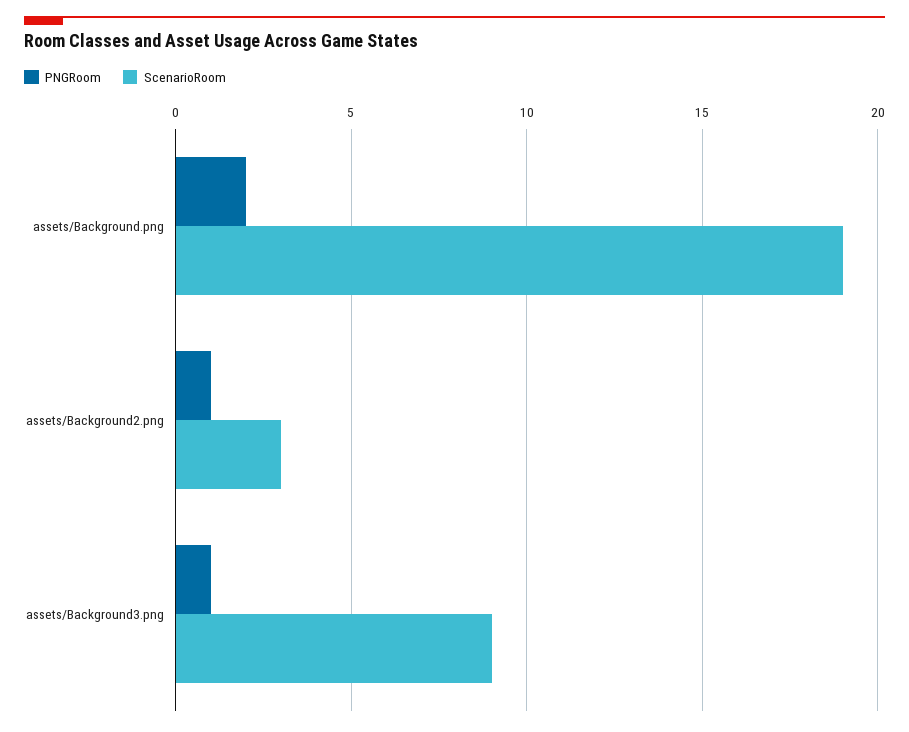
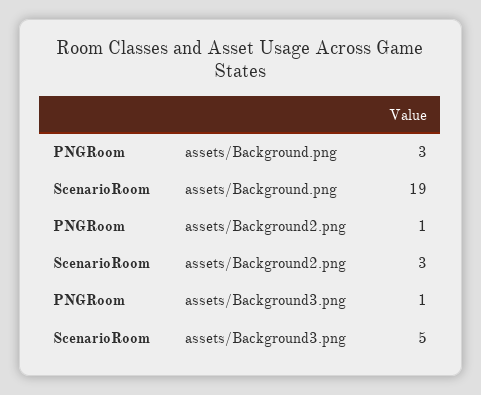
PNGRoom, assets/Background.png: 2 -> 3
ScenarioRoom, assets/Background3.png: 9 -> 5

